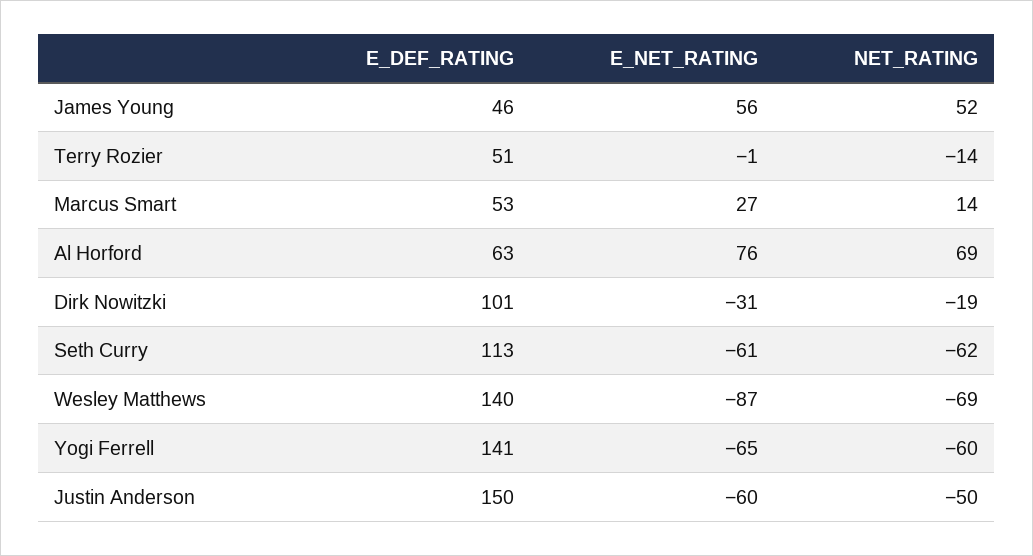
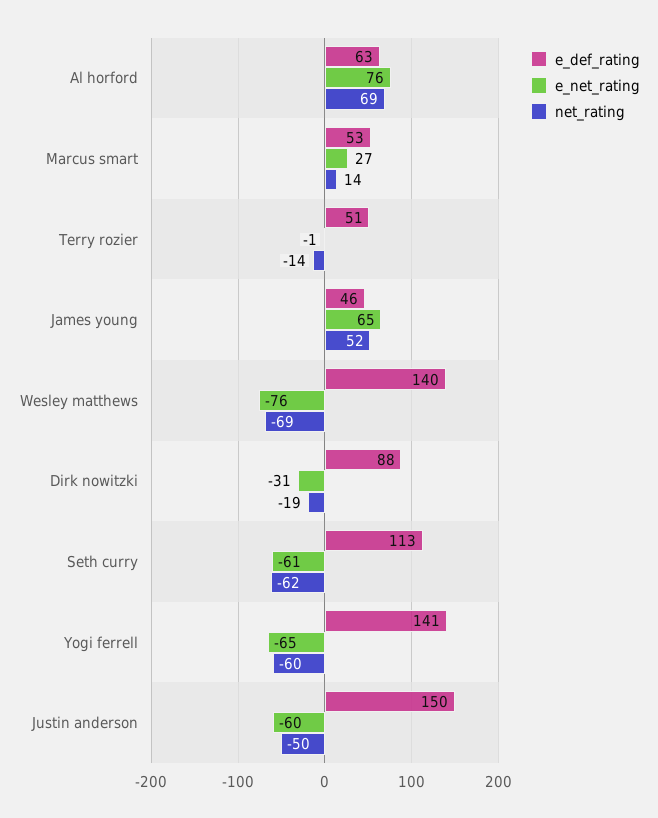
E_NET_RATING, James Young: 56 -> 65
E_DEF_RATING, Dirk Nowitzki: 101 -> 88
E_NET_RATING, Wesley Matthews: -87 -> -76

